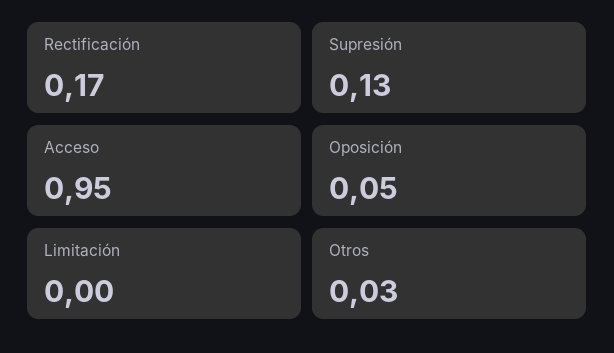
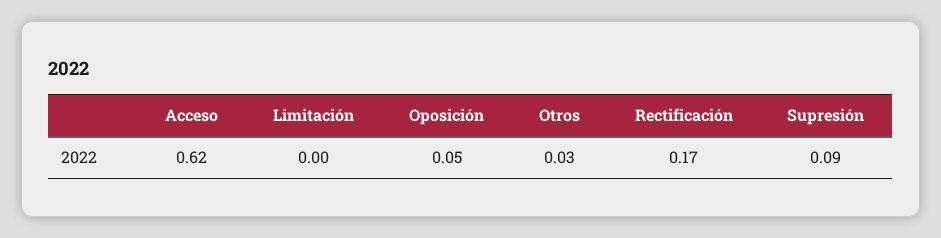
Supresión: 0.13 -> 0.09
Acceso: 0.95 -> 0.62

